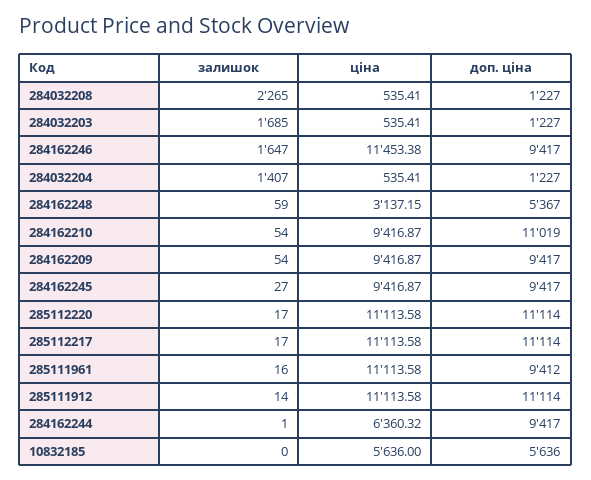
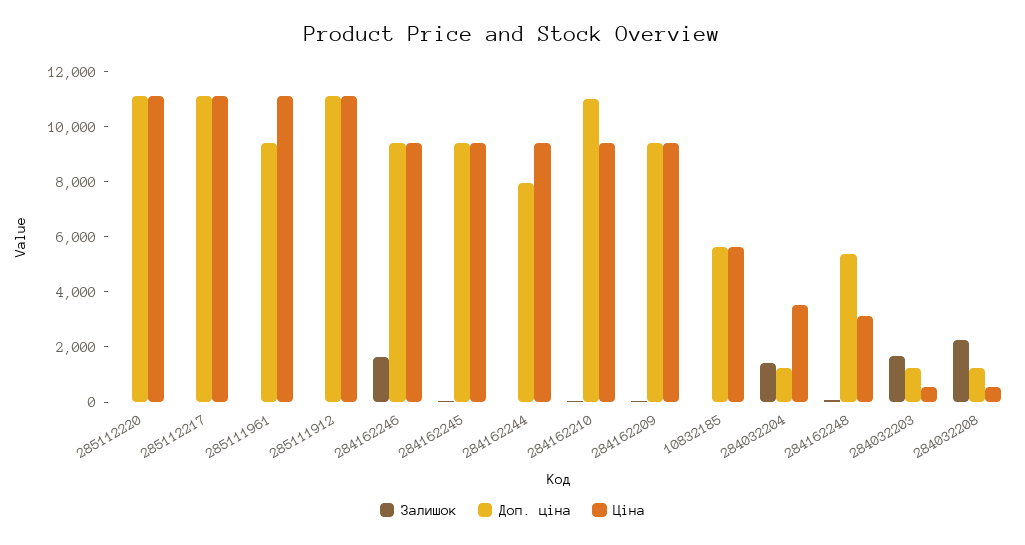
ціна, 284162246: 11453.38 -> 9500
ціна, 284032204: 535.41 -> 3500
ціна, 284162244: 6360.32 -> 9500
доп. ціна, 284162244: 9417 -> 8000

